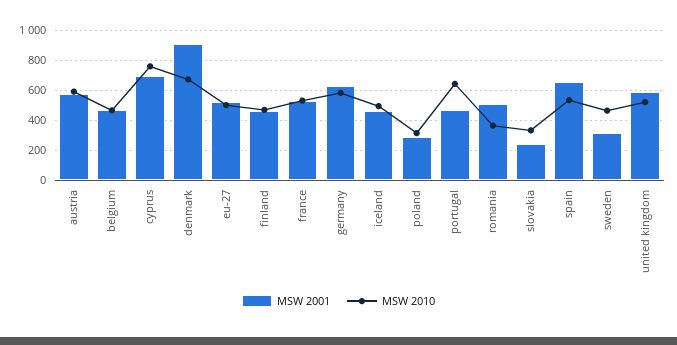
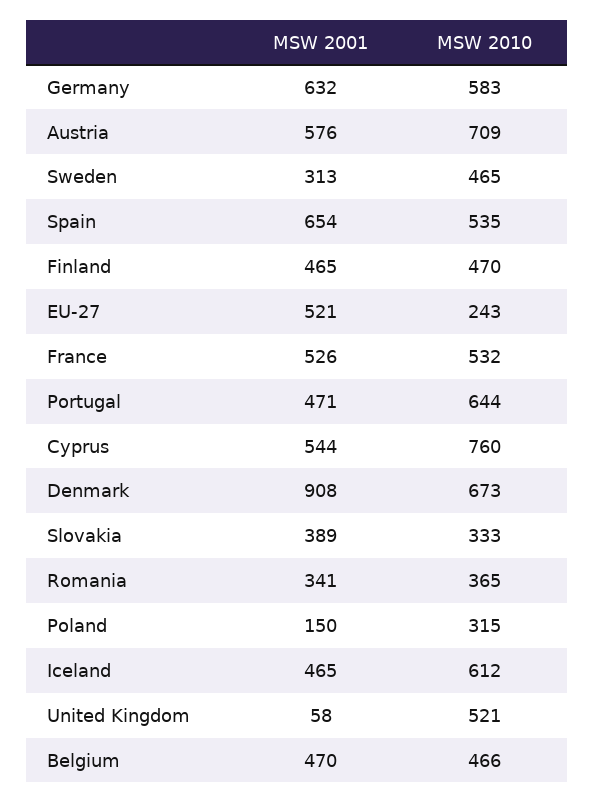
MSW 2010, austria: 600 -> 709
MSW 2001, cyprus: 700 -> 544
MSW 2010, eu-27: 500 -> 243
MSW 2010, iceland: 500 -> 612
MSW 2001, poland: 300 -> 150
MSW 2001, romania: 500 -> 341
MSW 2001, slovakia: 250 -> 389
MSW 2001, united kingdom: 600 -> 58

